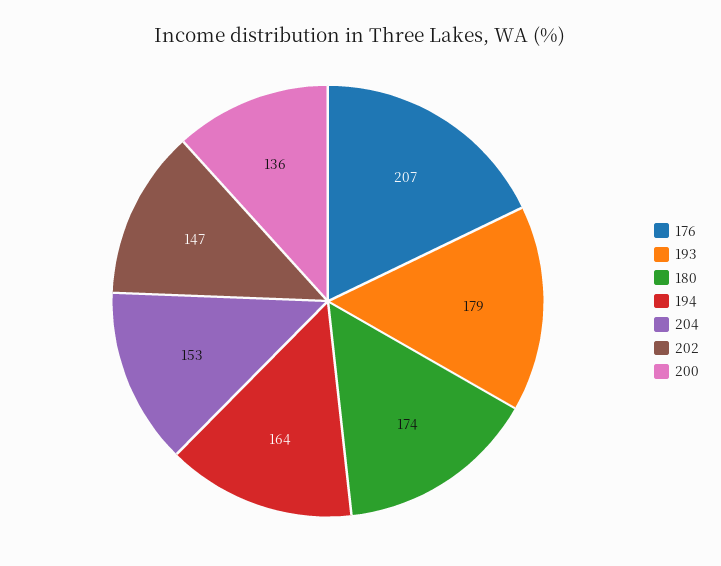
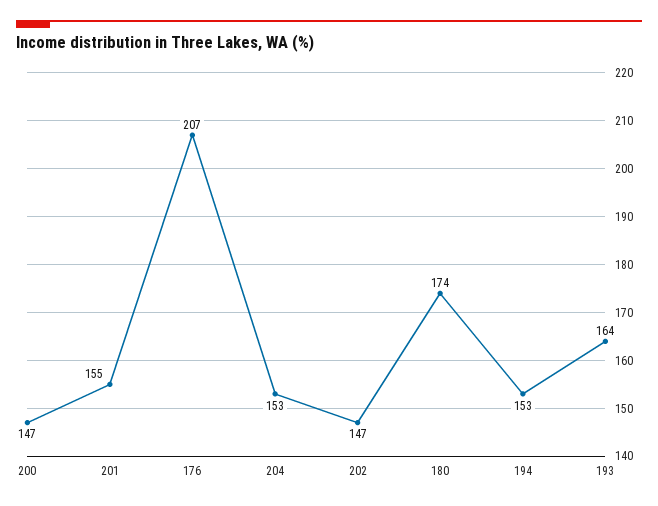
193: 179 -> 164
194: 164 -> 153
200: 136 -> 147
201: none -> 155

